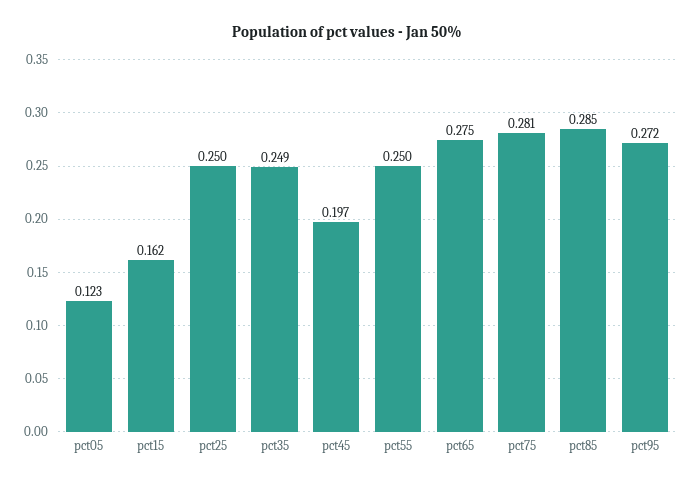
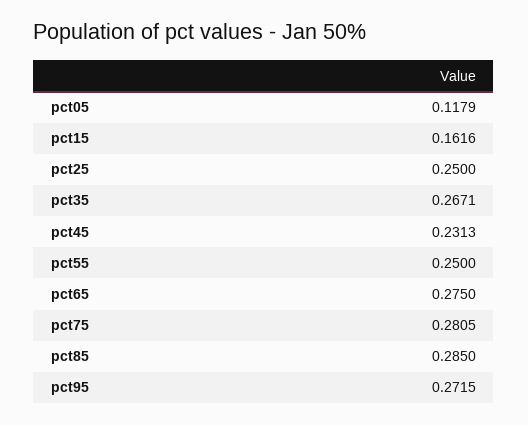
pct05: 0.123 -> 0.1179
pct35: 0.249 -> 0.2671
pct45: 0.197 -> 0.2313

